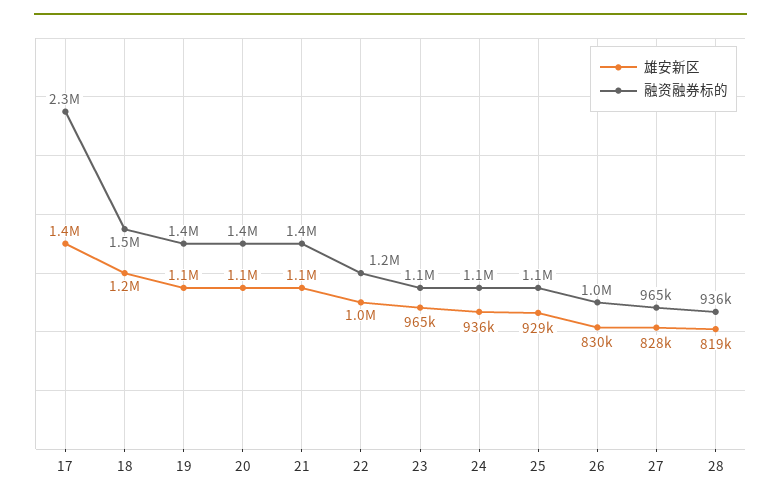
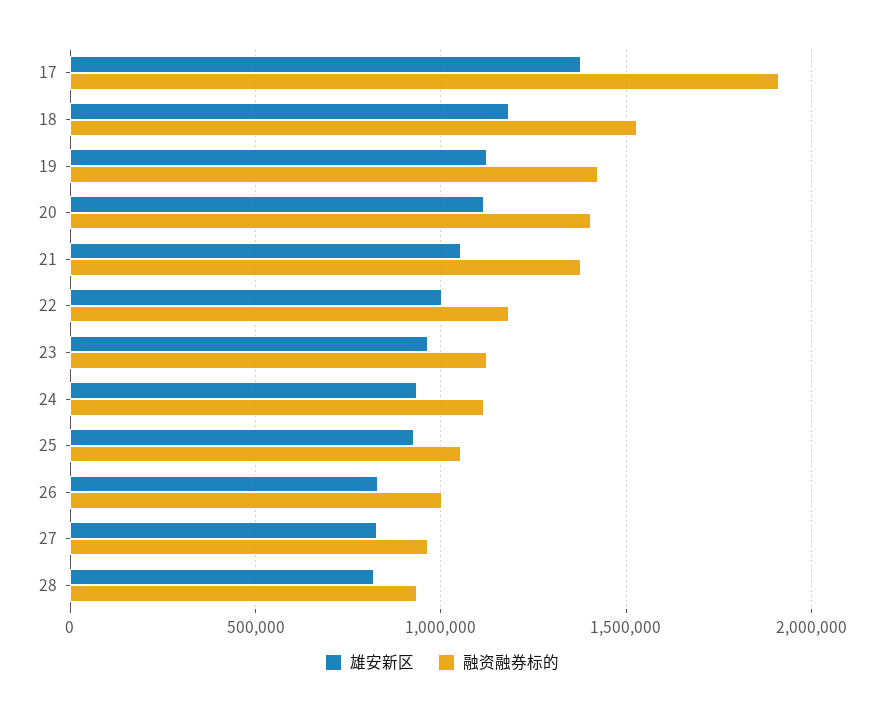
融资融券标的, 17: 2300000 -> 1900000

